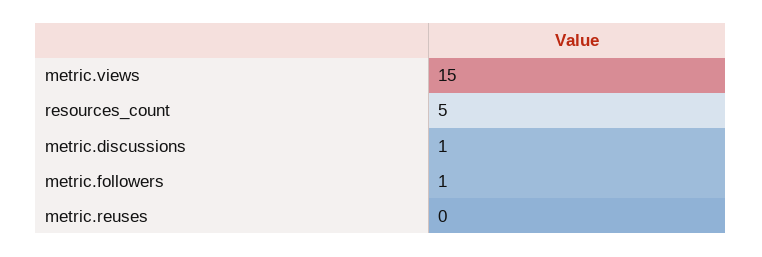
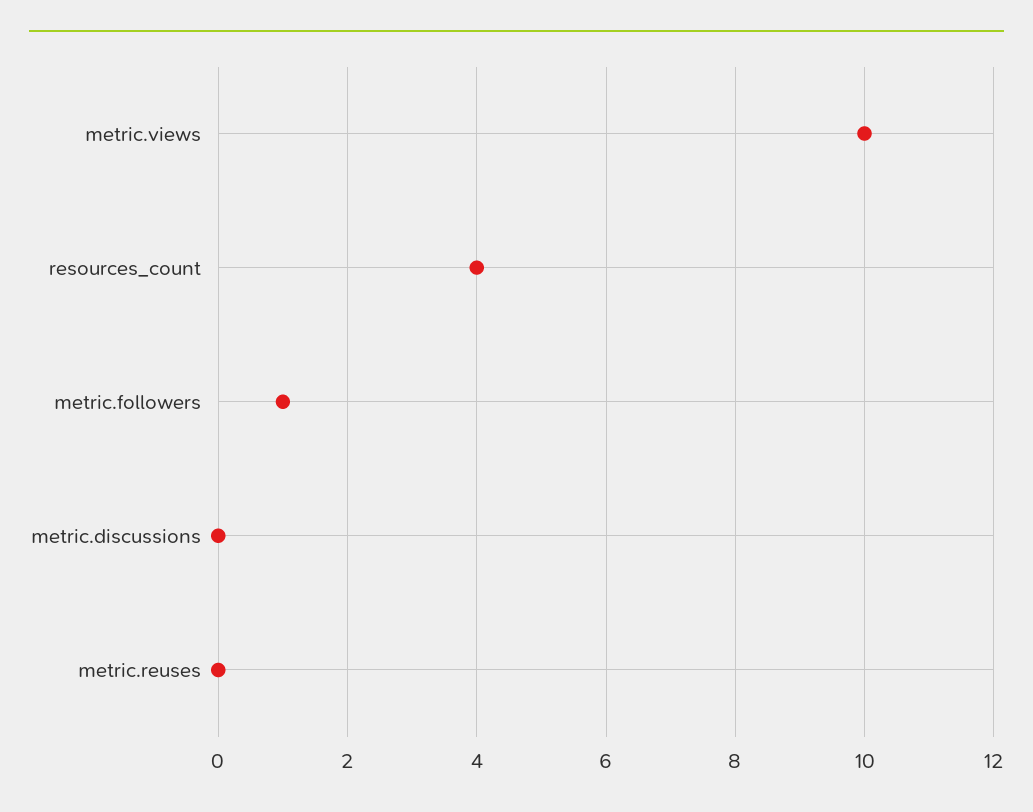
metric.views: 15 -> 10
resources_count: 5 -> 4
metric.discussions: 1 -> 0

